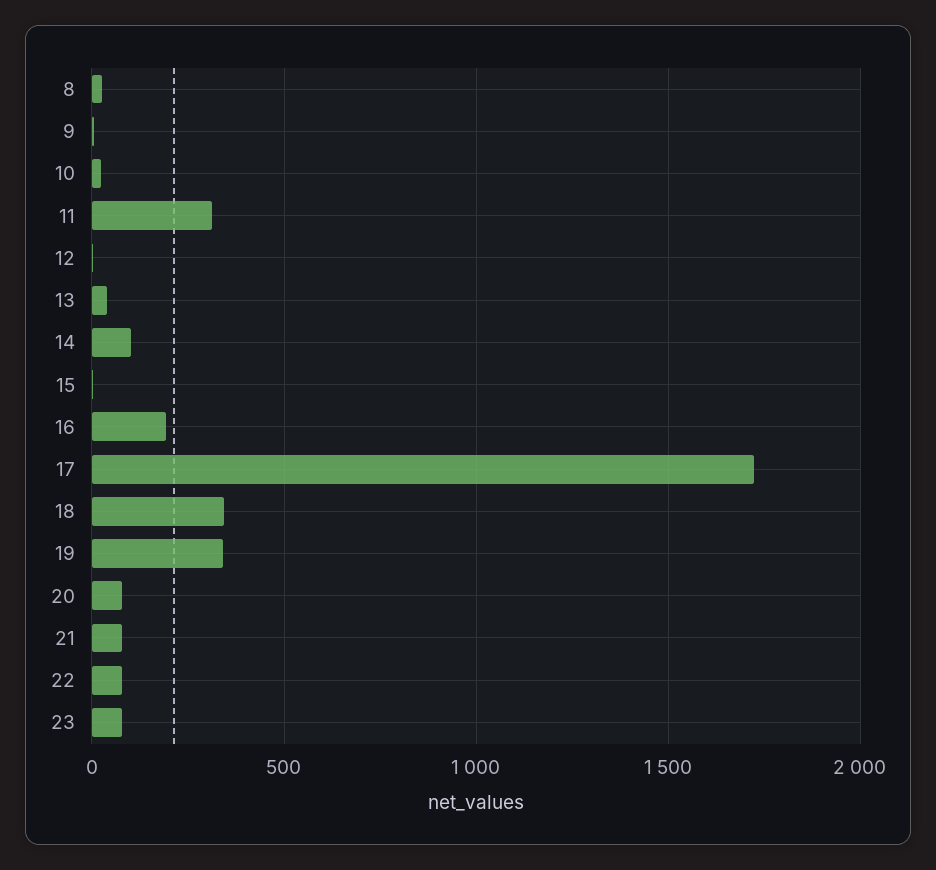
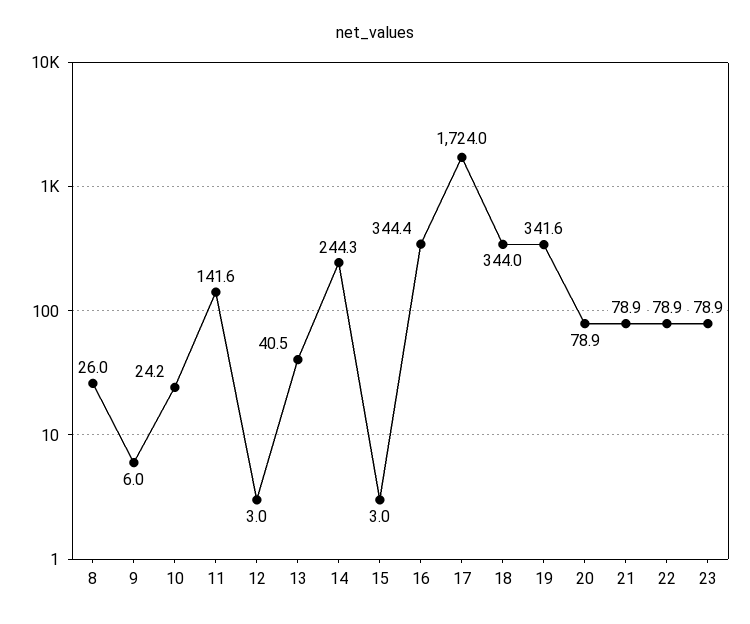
11: 300 -> 141.6
14: 100 -> 244.3
16: 200 -> 344.4

